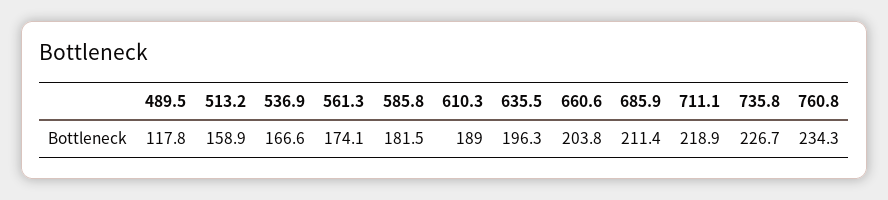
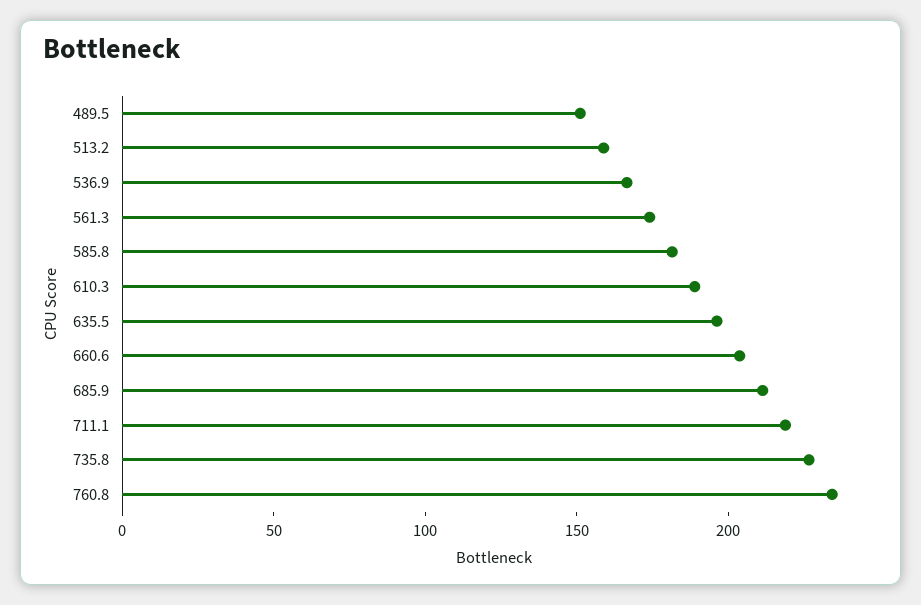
489.5: 117.8 -> 150

